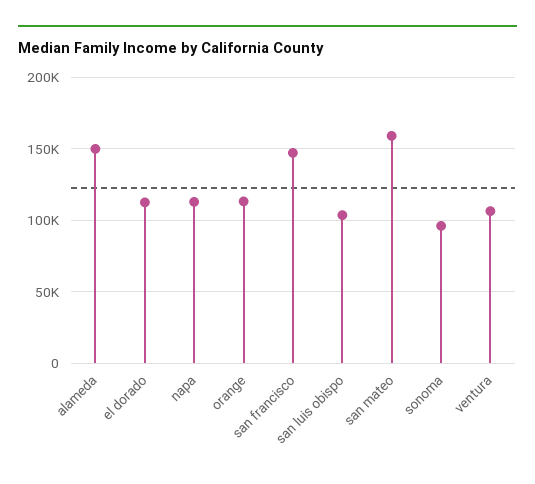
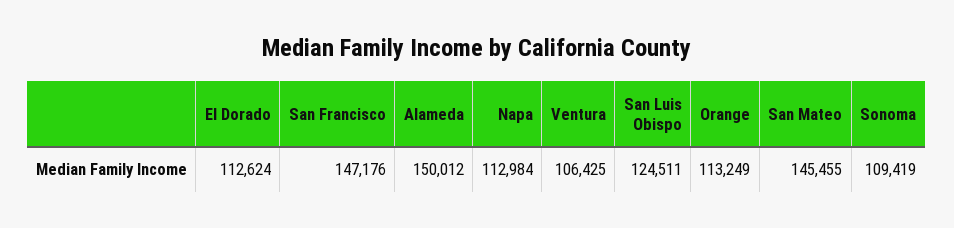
san luis obispo: 105000 -> 124511
san mateo: 160000 -> 145455
sonoma: 95000 -> 109419

